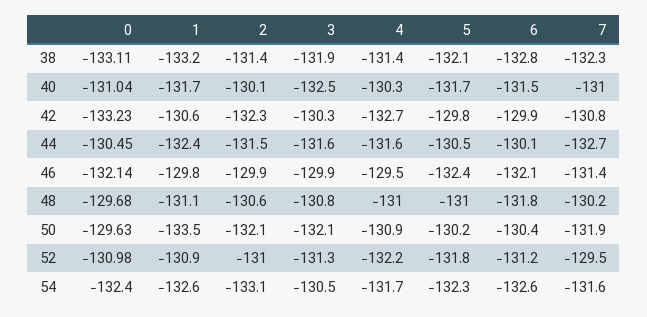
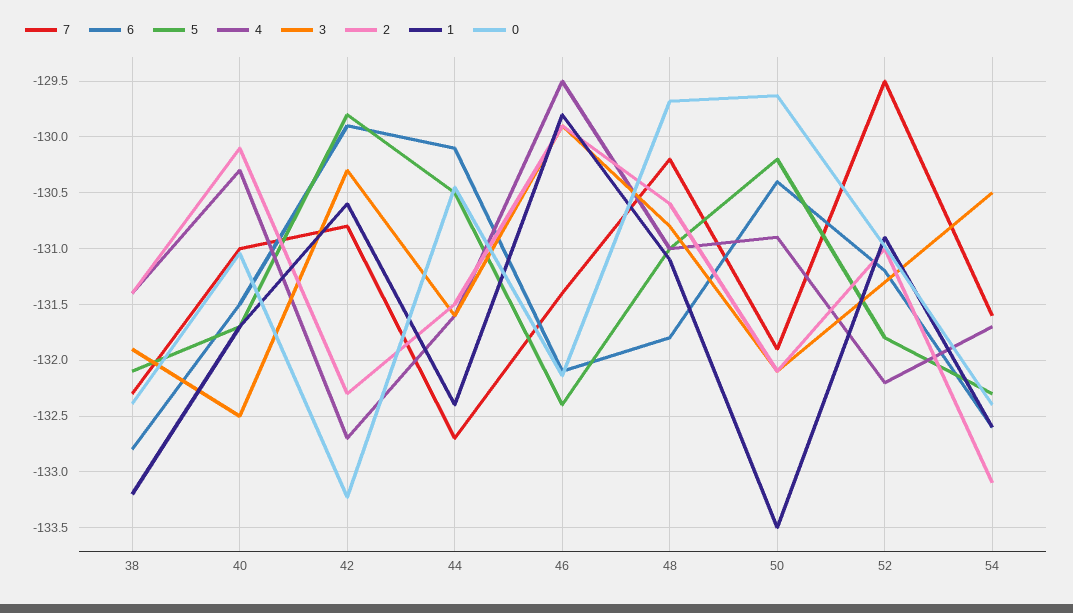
0, 38: -133.11 -> -132.4

